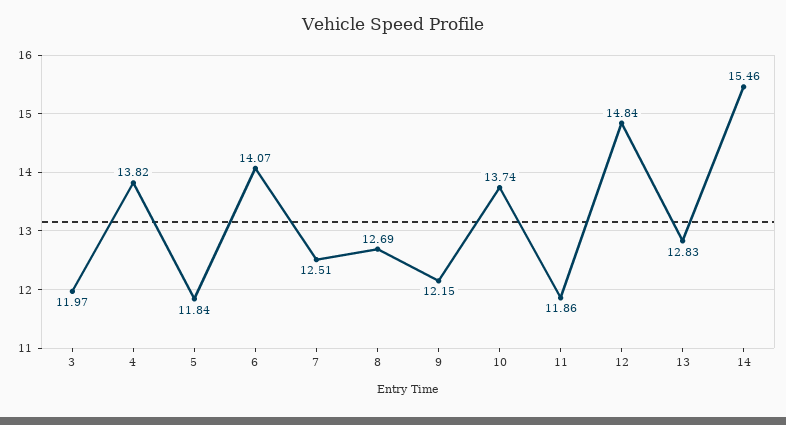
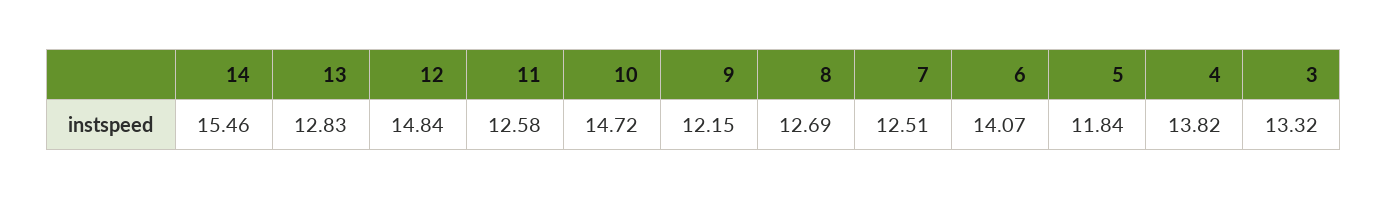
3: 11.97 -> 13.32
10: 13.74 -> 14.72
11: 11.86 -> 12.58

